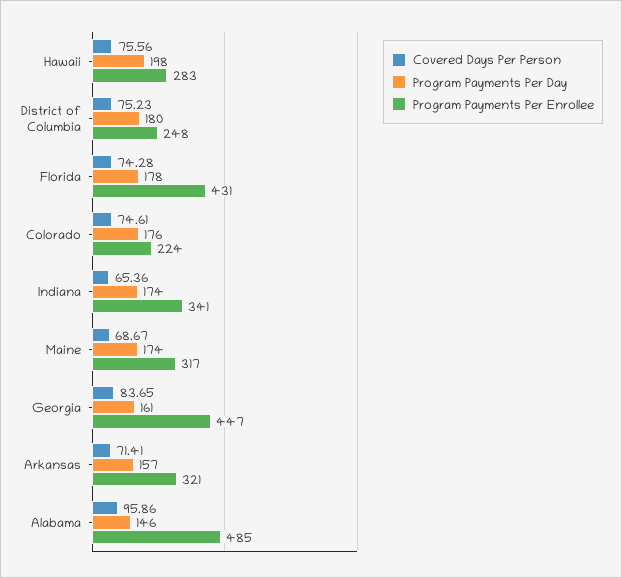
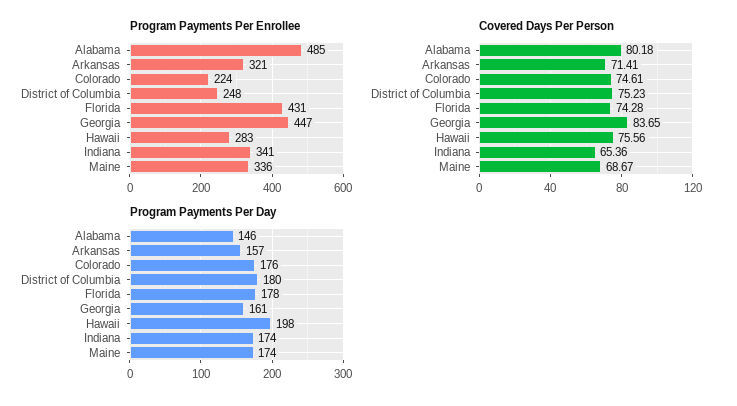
Program Payments Per Enrollee, Maine: 317 -> 336
Covered Days Per Person, Alabama: 95.86 -> 80.18

